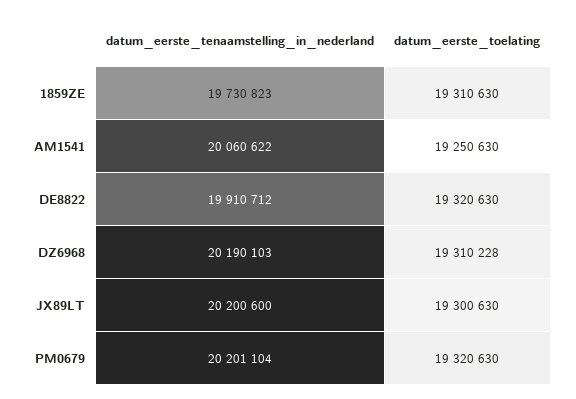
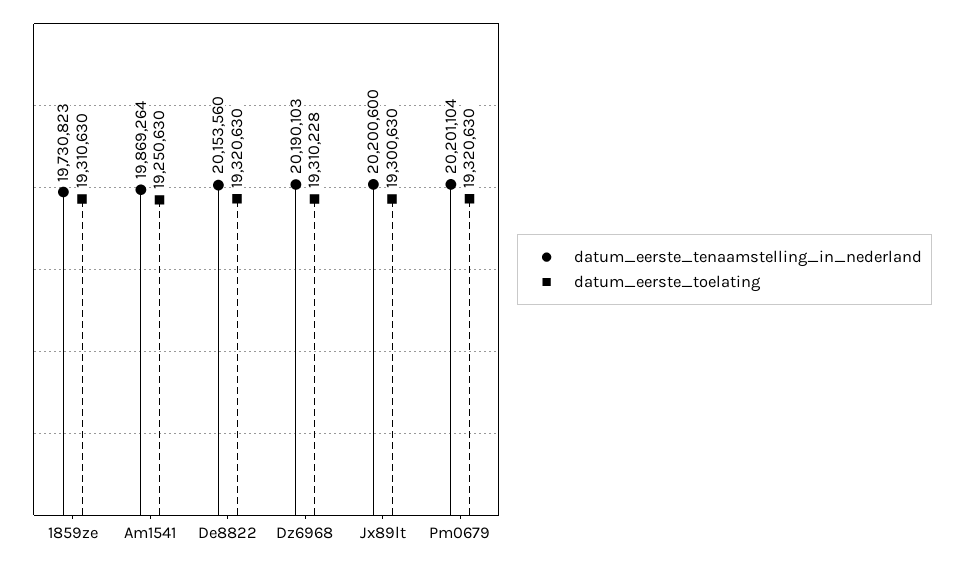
datum_eerste_tenaamstelling_in_nederland, AM1541: 20060622 -> 19869264
datum_eerste_tenaamstelling_in_nederland, DE8822: 19910712 -> 20153560

